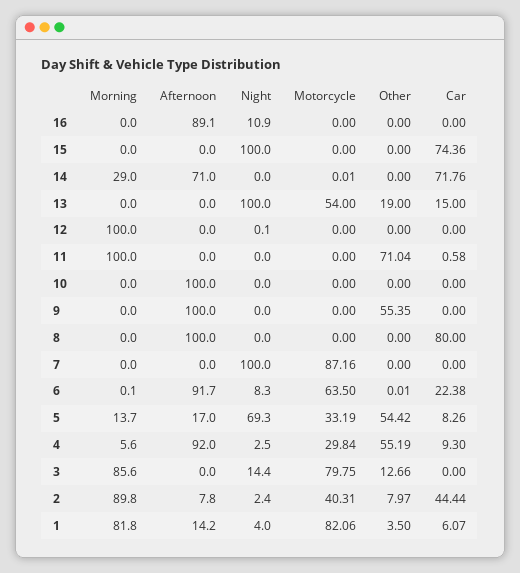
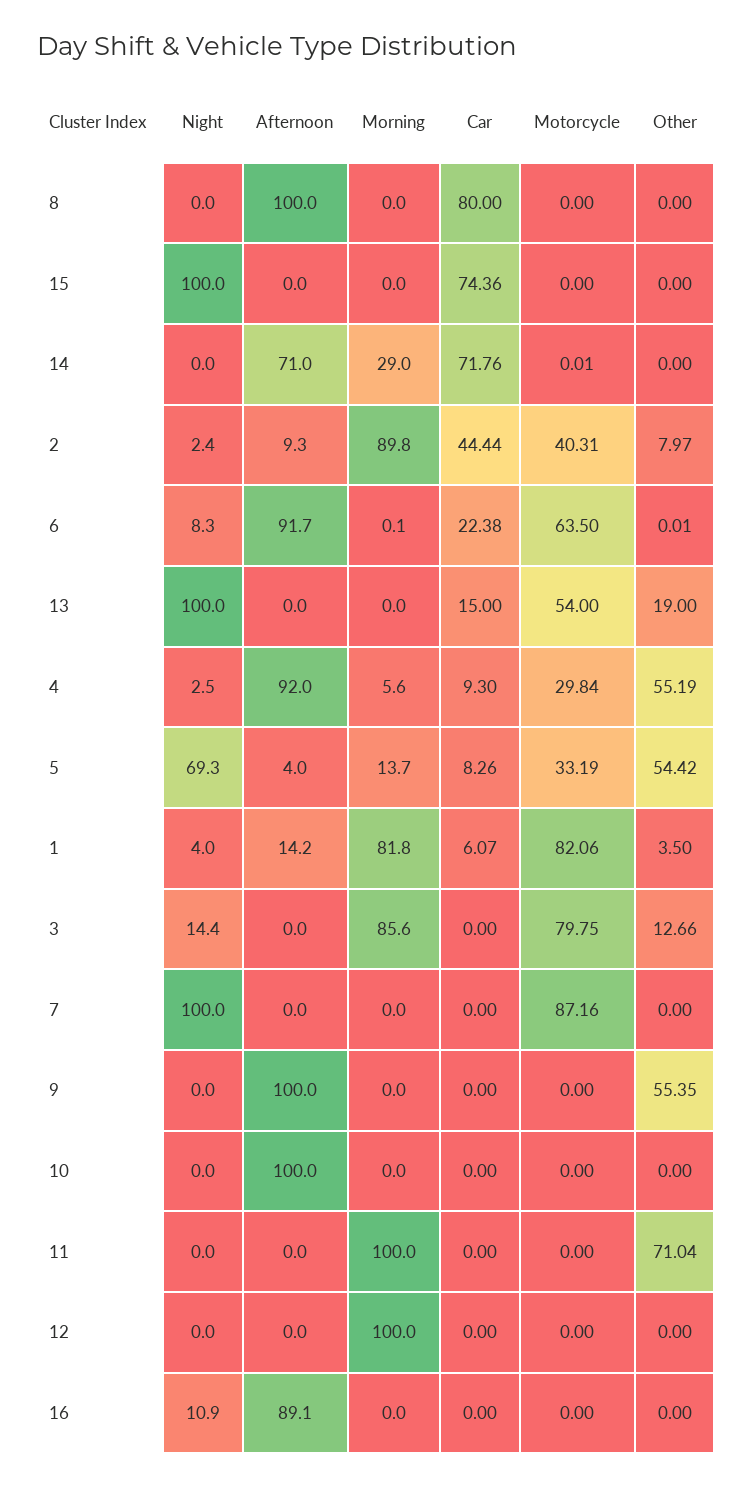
Night, 12: 0.1 -> 0
Car, 11: 0.58 -> 0
Afternoon, 5: 17 -> 4
Afternoon, 2: 7.8 -> 9.3

